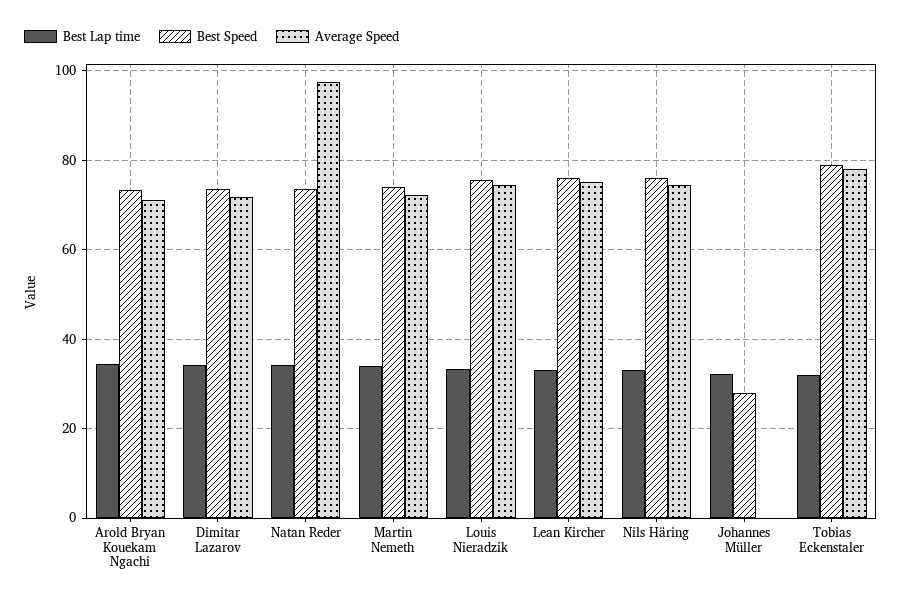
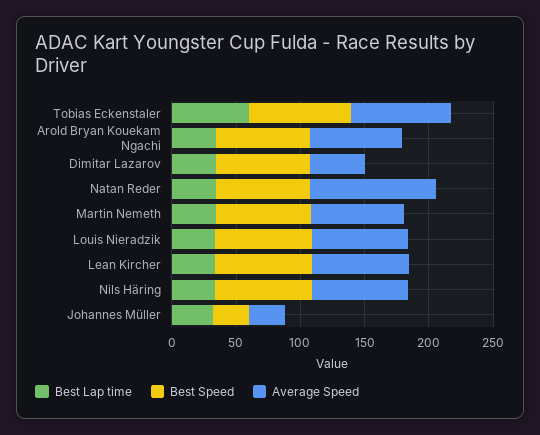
Average Speed, Dimitar Lazarov: 72 -> 40
Average Speed, Johannes Müller: 0 -> 30
Best Lap time, Tobias Eckenstaler: 32 -> 60

